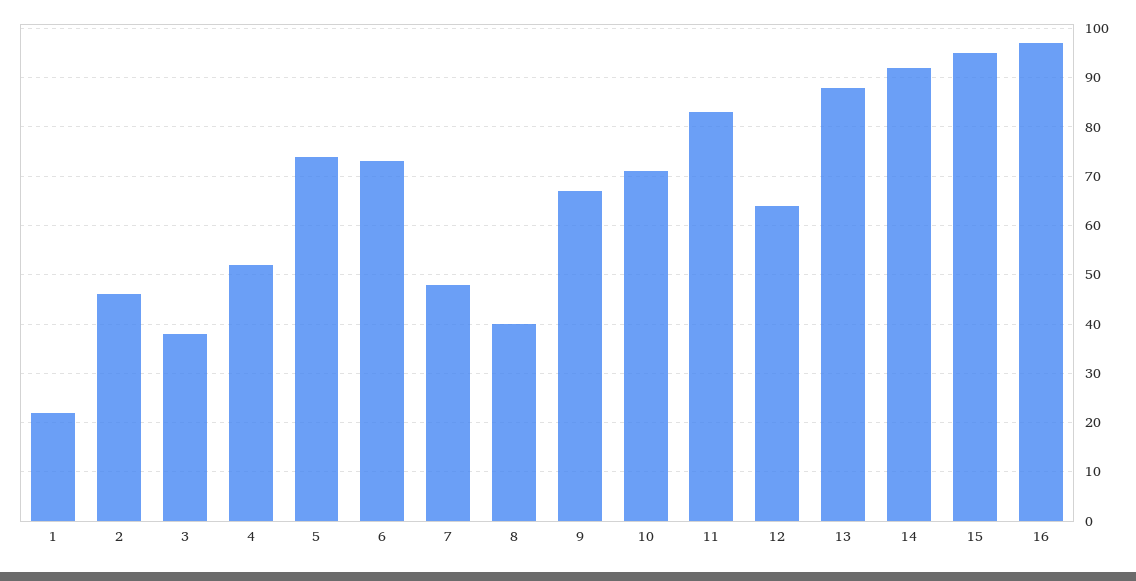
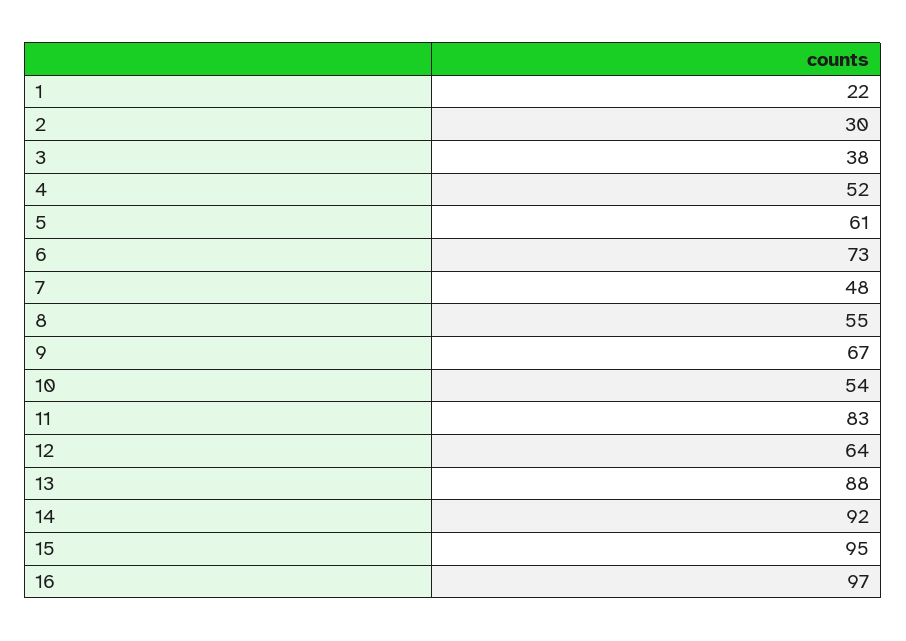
2: 45 -> 30
5: 75 -> 61
8: 40 -> 55
10: 70 -> 54

